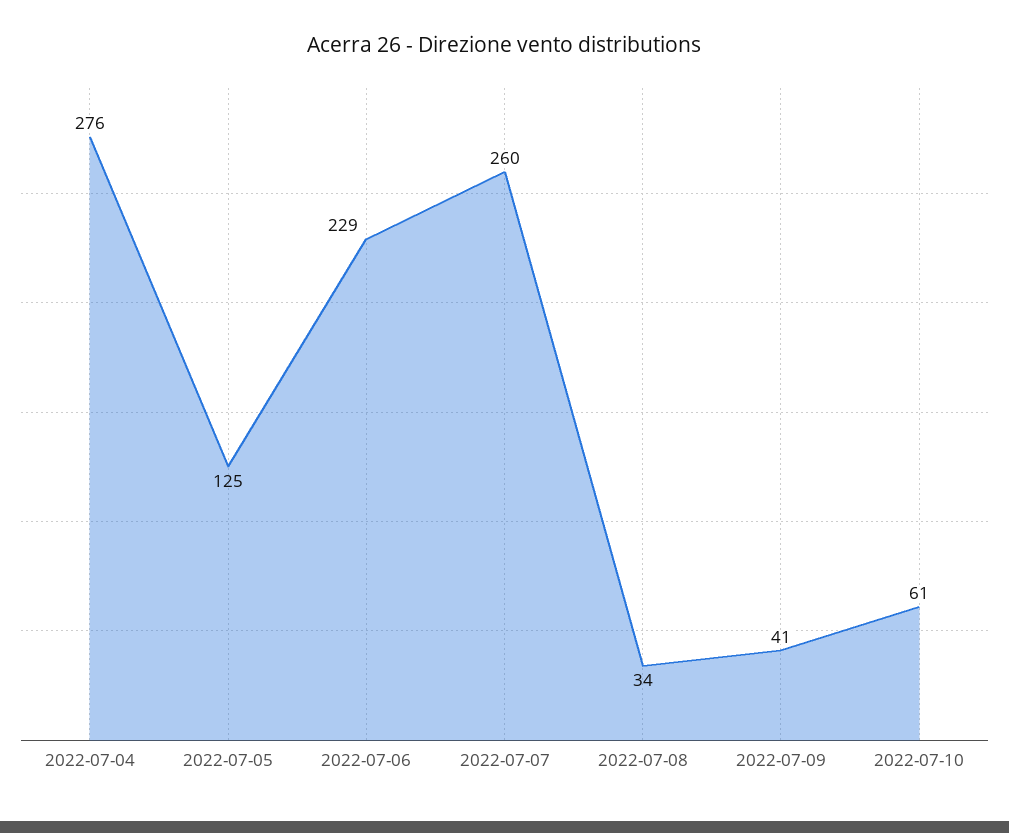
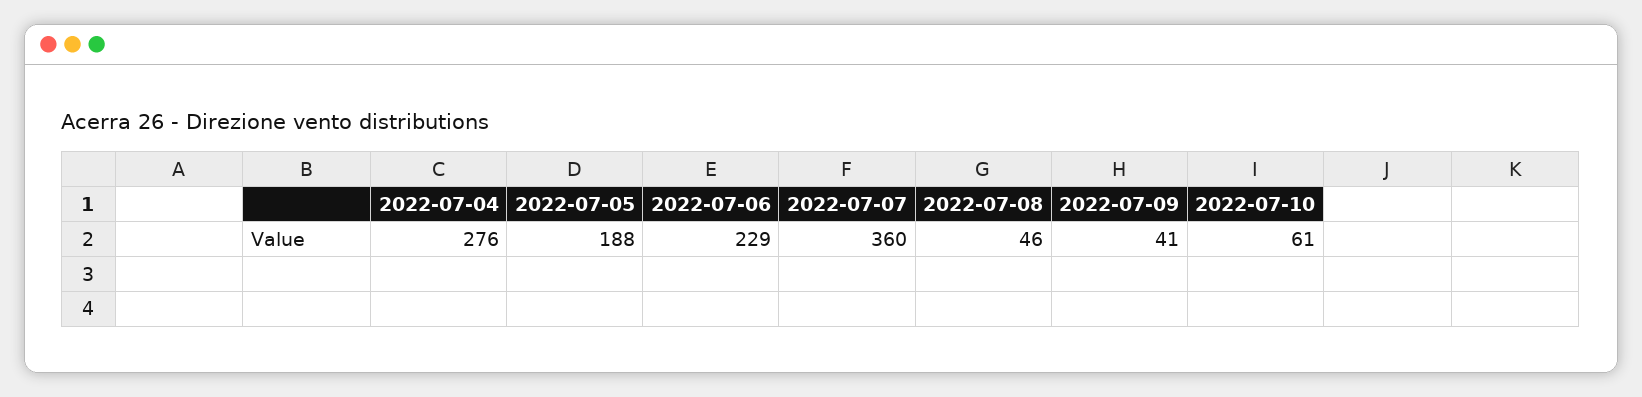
2022-07-05: 125 -> 188
2022-07-07: 260 -> 360
2022-07-08: 34 -> 46

